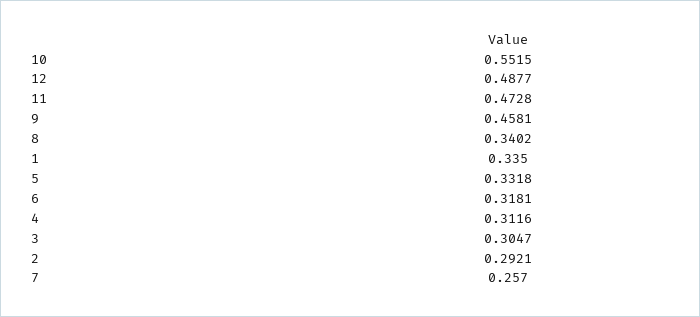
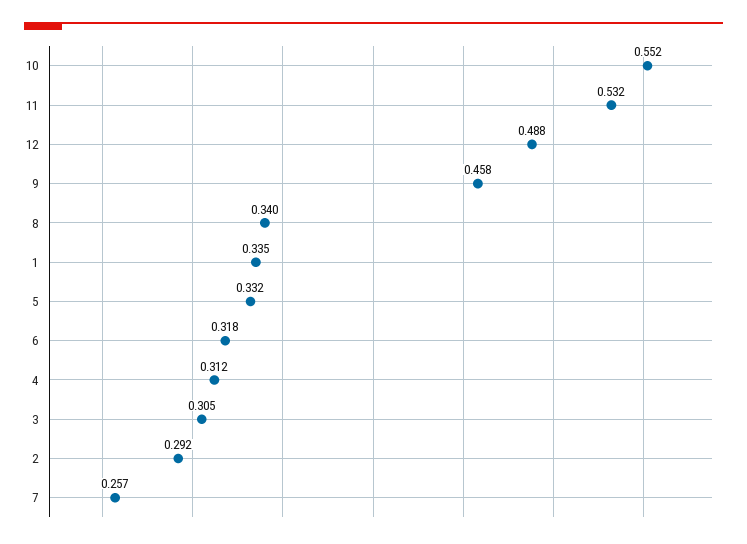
11: 0.4728 -> 0.532

